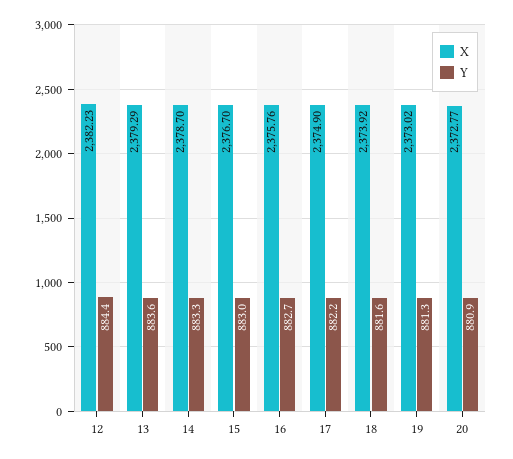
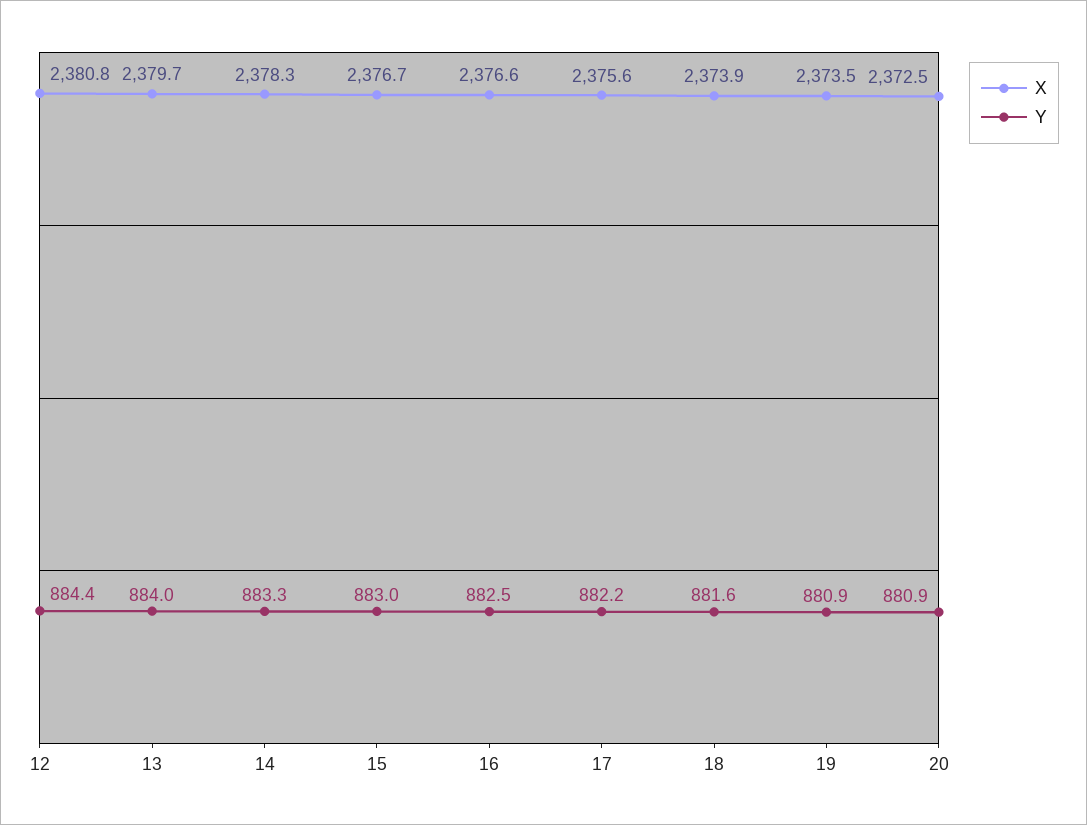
X, 12: 2382.23 -> 2380.8
X, 13: 2379.29 -> 2379.7
Y, 13: 883.6 -> 884
X, 14: 2378.7 -> 2378.3
X, 16: 2375.76 -> 2376.6
Y, 16: 882.7 -> 882.5
X, 17: 2374.9 -> 2375.6
X, 19: 2373.02 -> 2373.5
Y, 19: 881.3 -> 880.9
X, 20: 2372.77 -> 2372.5

